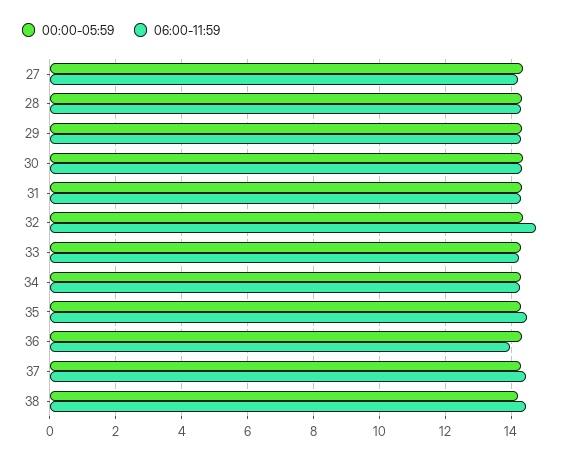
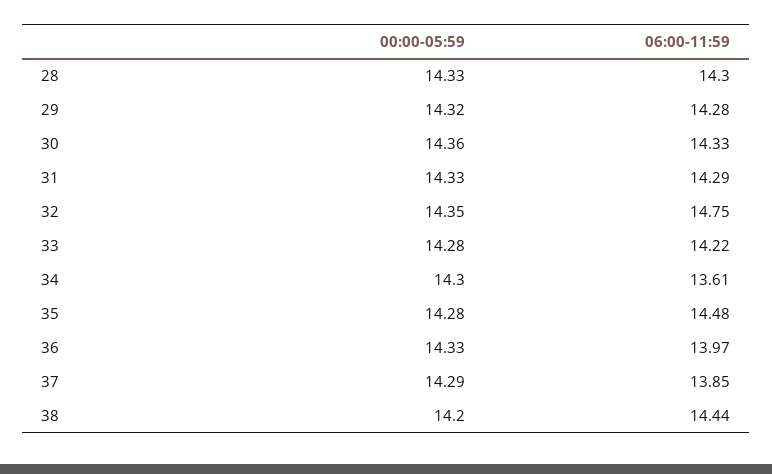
00:00-05:59, 27: 14.4 -> none
06:00-11:59, 27: 14.2 -> none
06:00-11:59, 34: 14.2 -> 13.61
06:00-11:59, 37: 14.4 -> 13.85

